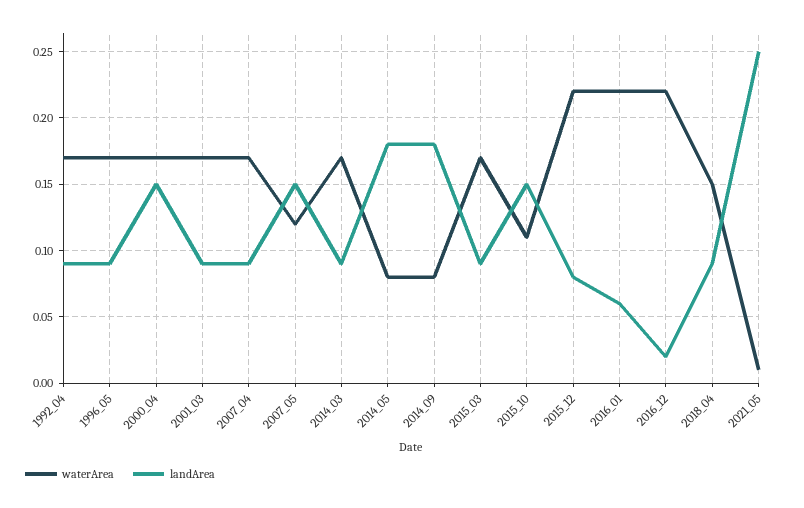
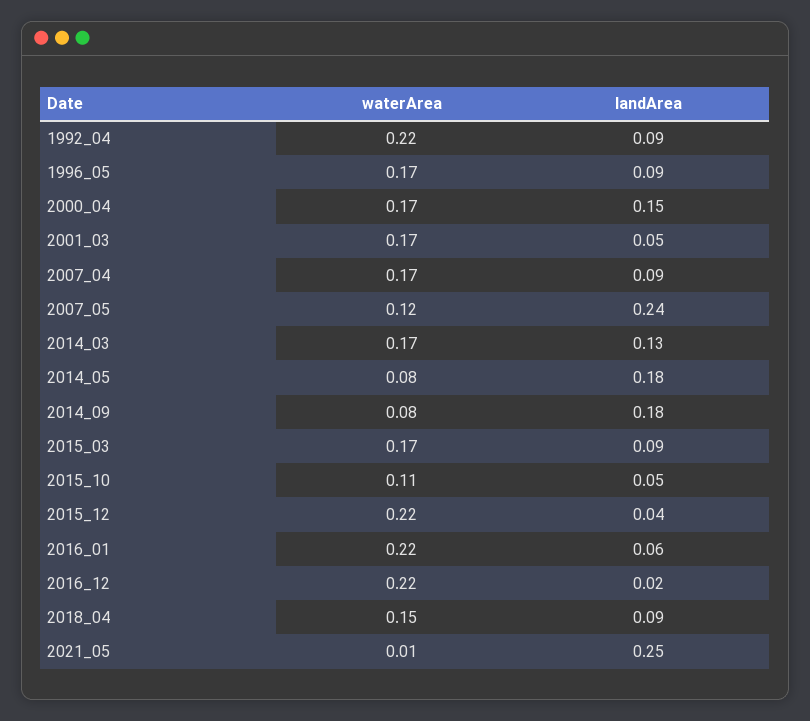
waterArea, 1992_04: 0.17 -> 0.22
landArea, 2001_03: 0.09 -> 0.05
landArea, 2007_05: 0.15 -> 0.24
landArea, 2014_03: 0.09 -> 0.13
landArea, 2015_10: 0.15 -> 0.05
landArea, 2015_12: 0.08 -> 0.04

